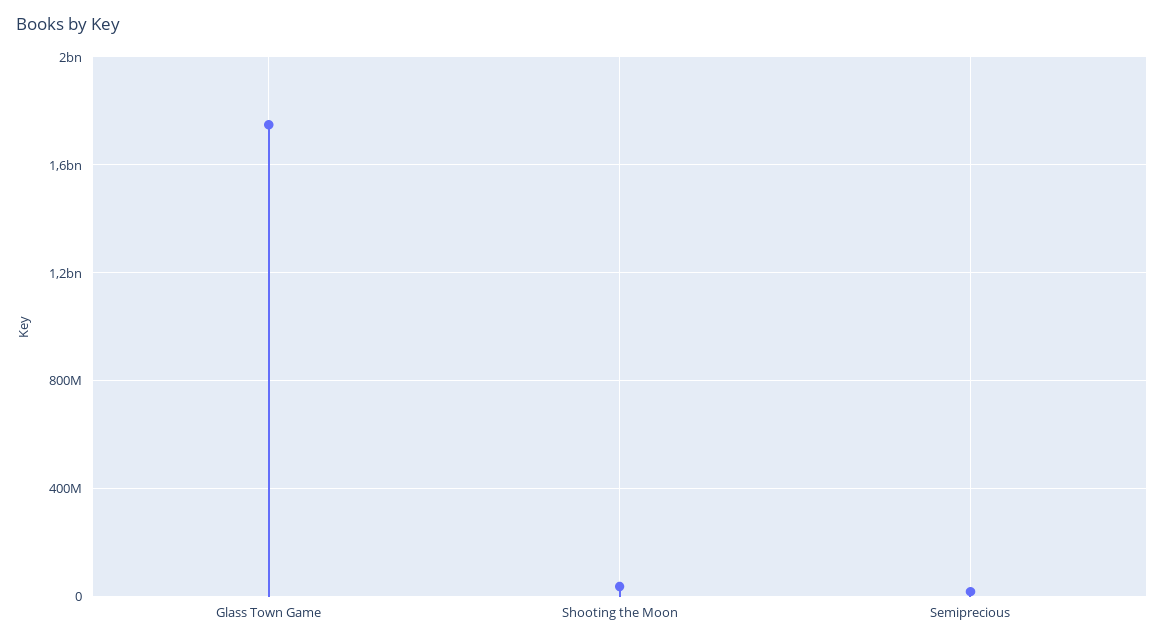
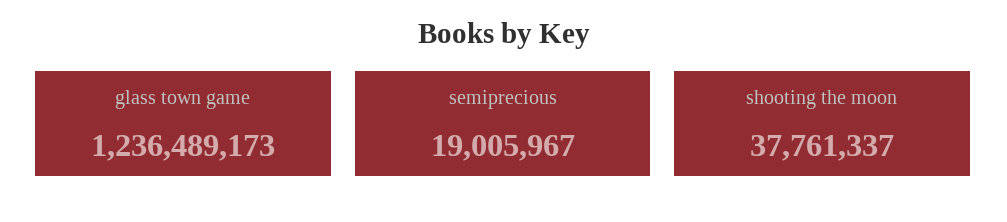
Glass Town Game: 1750000000 -> 1236489173

